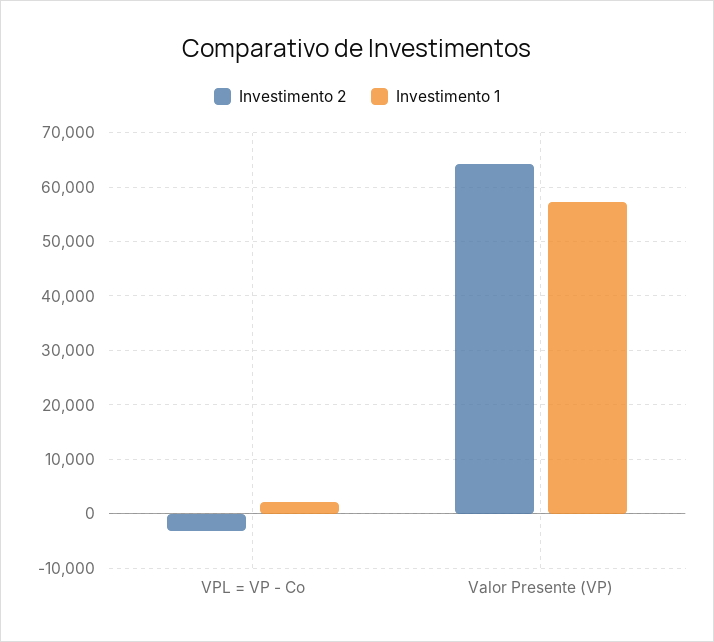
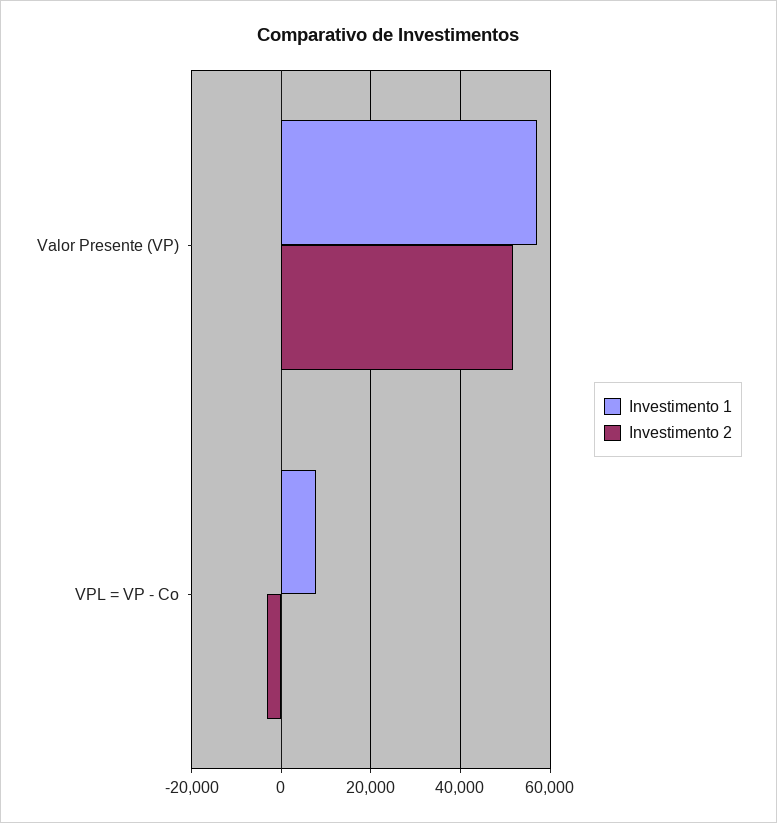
Investimento 1, VPL = VP - Co: 2000 -> 8000
Investimento 2, Valor Presente (VP): 64000 -> 52000

